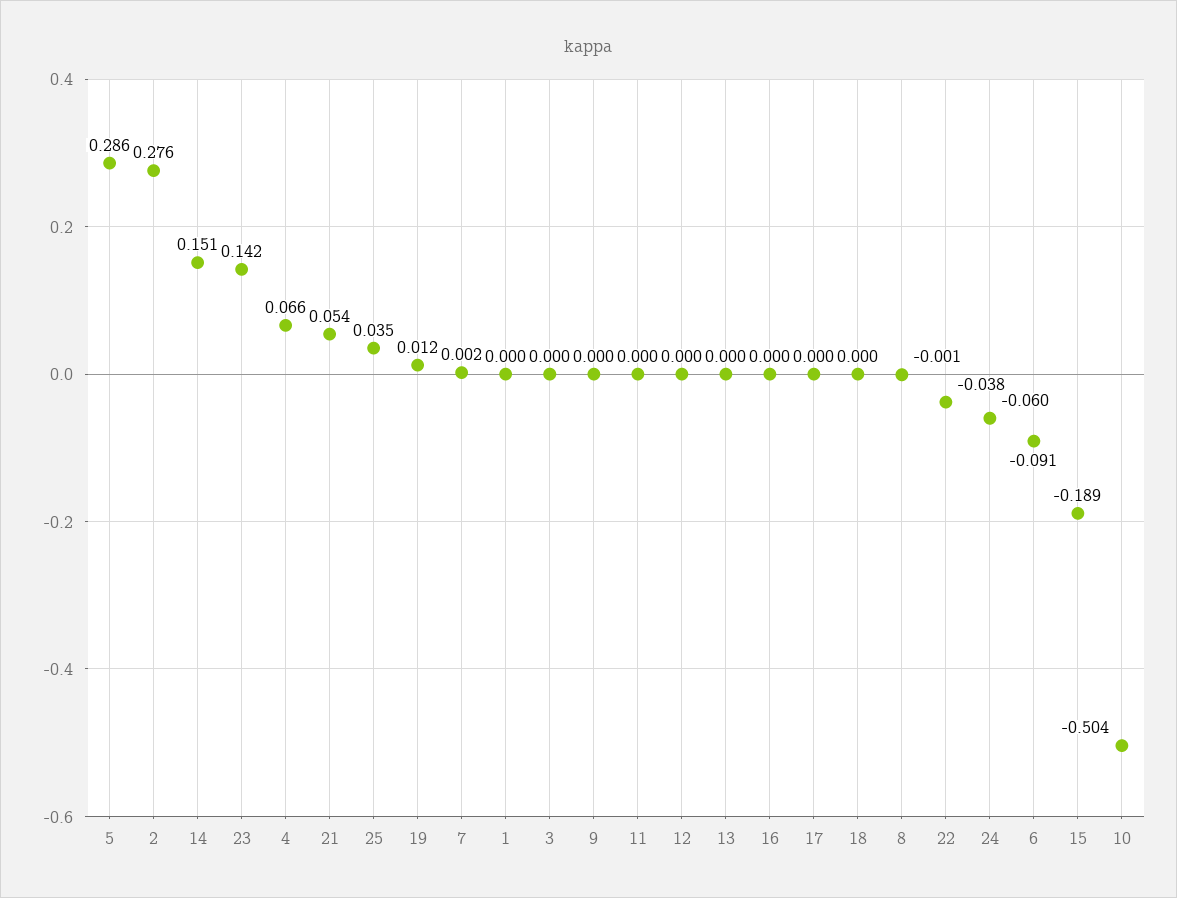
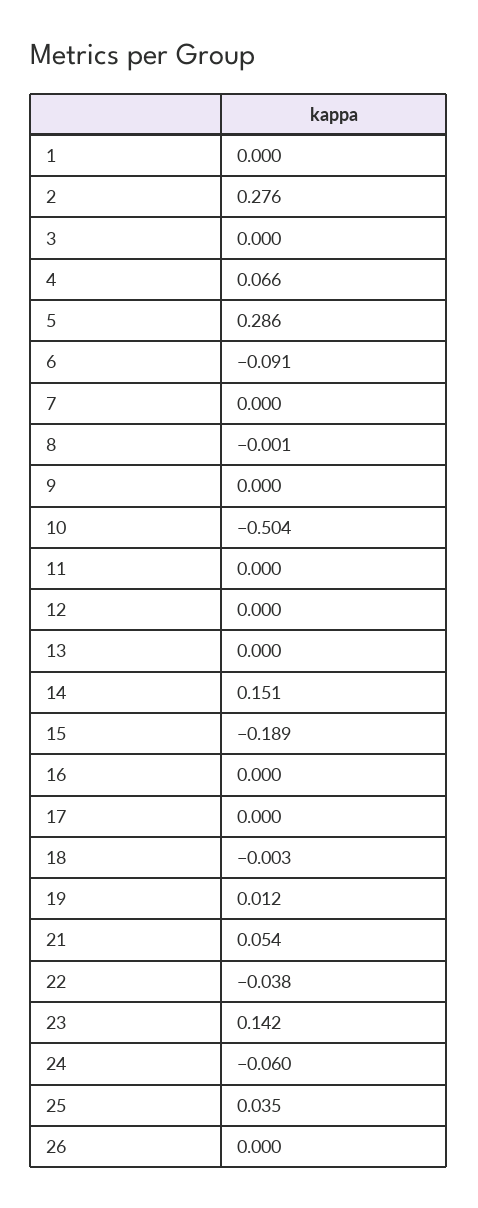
7: 0.002 -> 0
18: 0 -> -0.003
26: none -> 0

